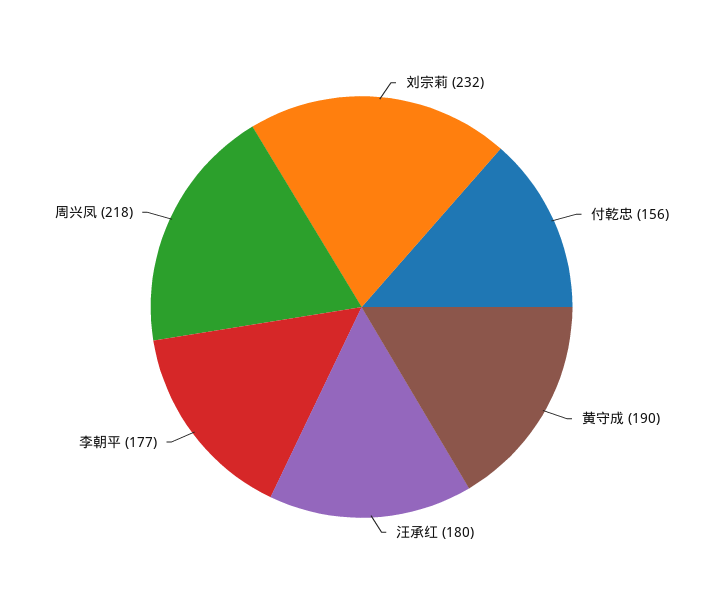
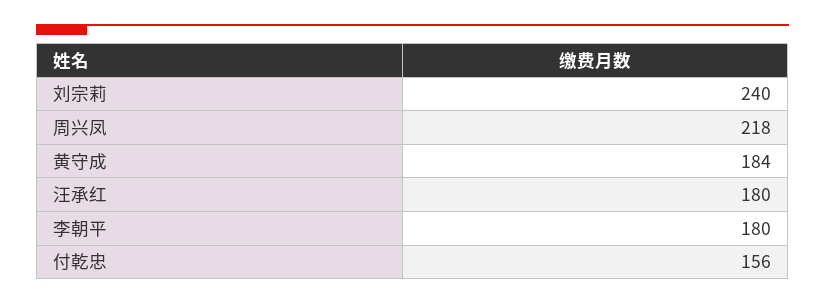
刘宗莉: 232 -> 240
黄守成: 190 -> 184
李朝平: 177 -> 180

